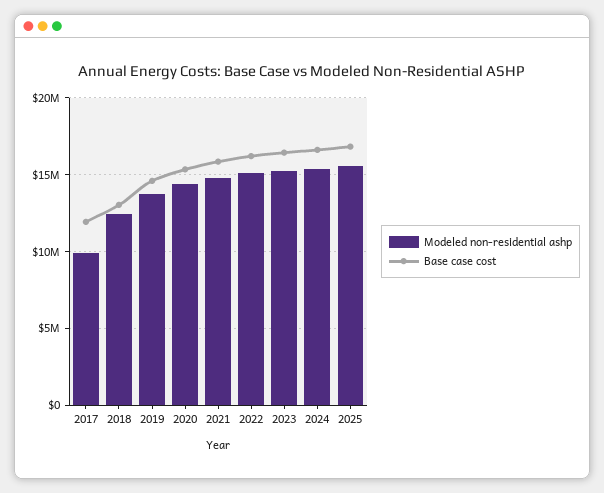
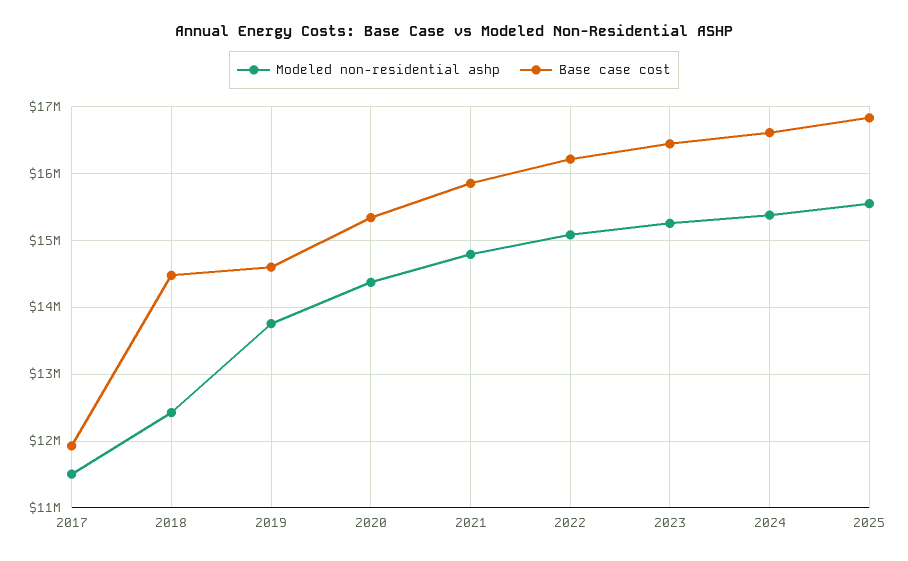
Modeled non-residential ashp, 2017: 10000000 -> 11500000
Base case cost, 2018: 13000000 -> 14500000

